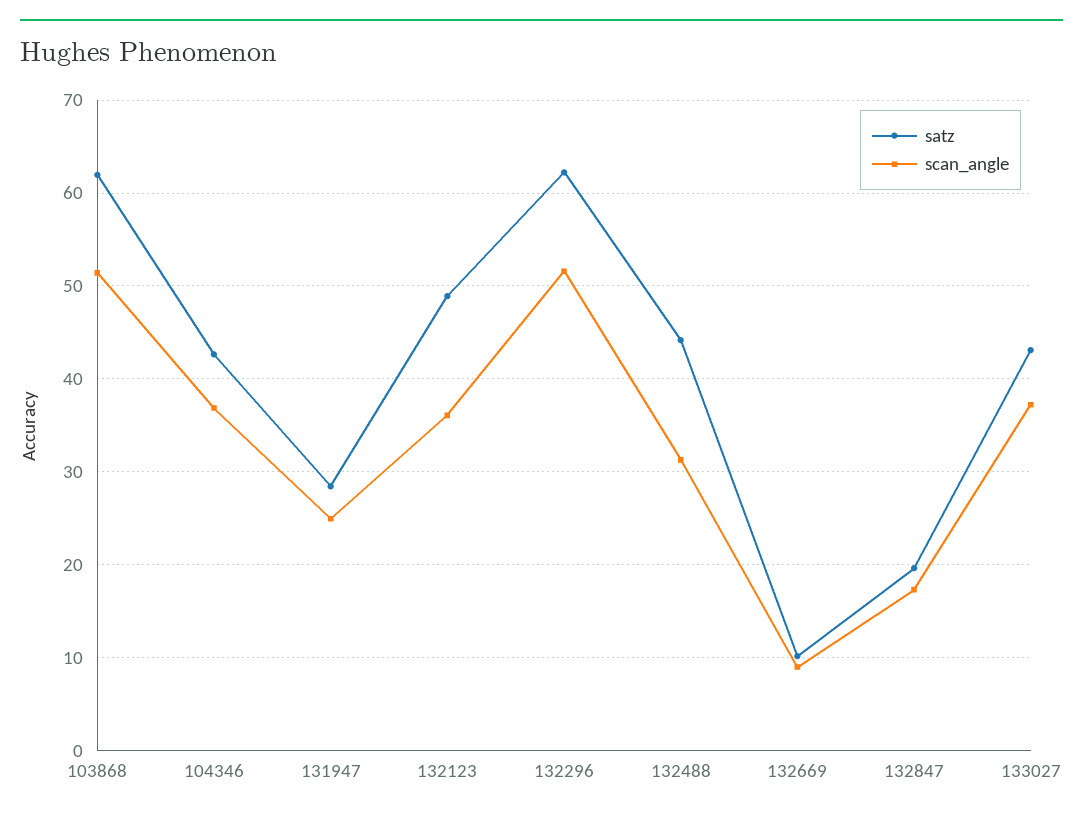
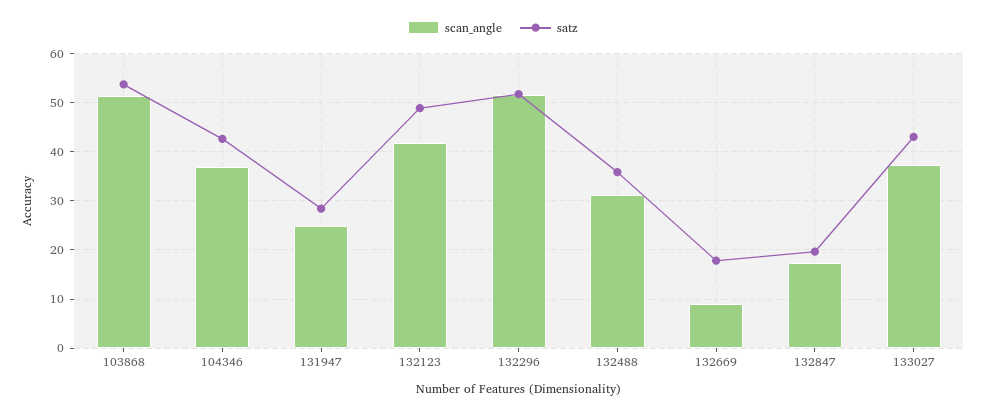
satz, 103868: 62 -> 54
scan_angle, 132123: 36 -> 42
satz, 132296: 62 -> 52
satz, 132488: 44 -> 36
satz, 132669: 10 -> 18

